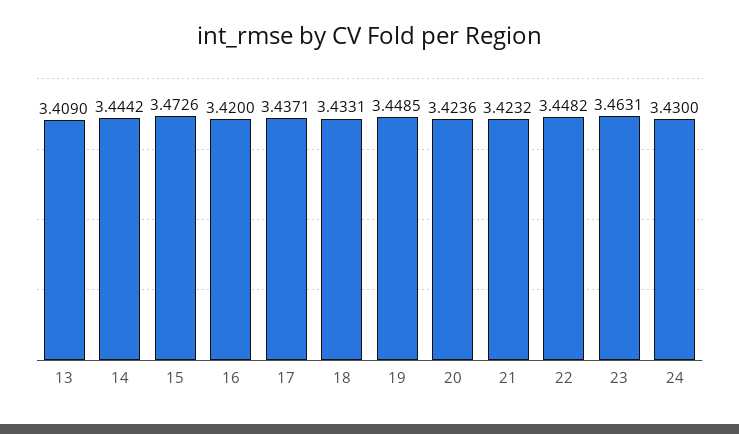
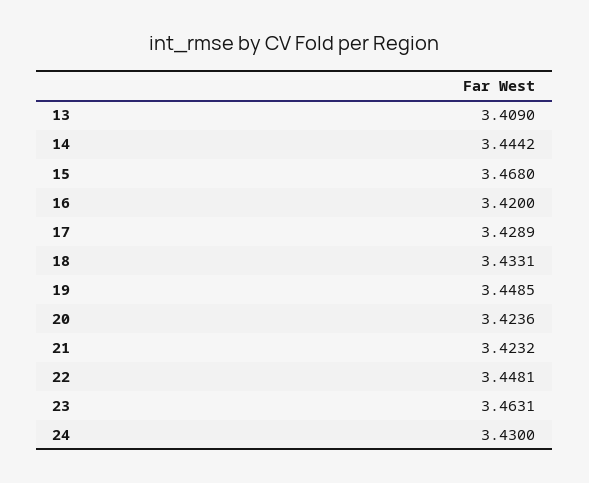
15: 3.4726 -> 3.468
17: 3.4371 -> 3.4289
22: 3.4482 -> 3.4481

